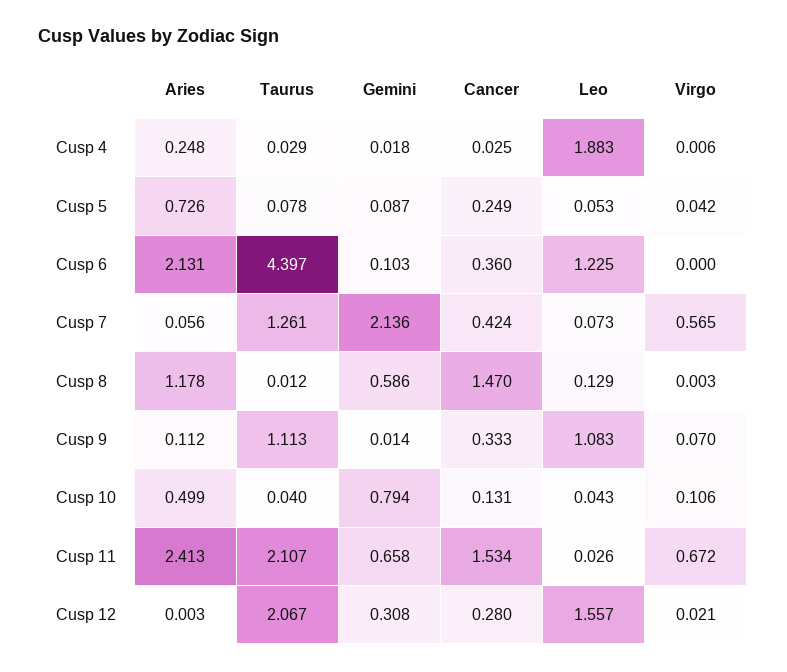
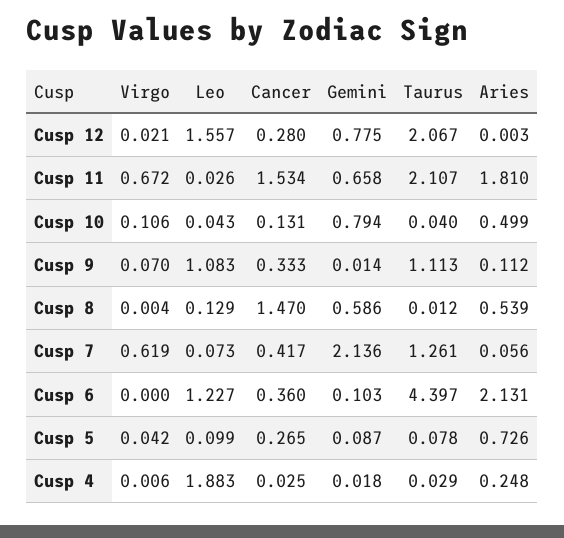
Cancer, Cusp 5: 0.249 -> 0.265
Leo, Cusp 5: 0.053 -> 0.099
Leo, Cusp 6: 1.225 -> 1.227
Cancer, Cusp 7: 0.424 -> 0.417
Virgo, Cusp 7: 0.565 -> 0.619
Aries, Cusp 8: 1.178 -> 0.539
Virgo, Cusp 8: 0.003 -> 0.004
Aries, Cusp 11: 2.413 -> 1.81
Gemini, Cusp 12: 0.308 -> 0.775

